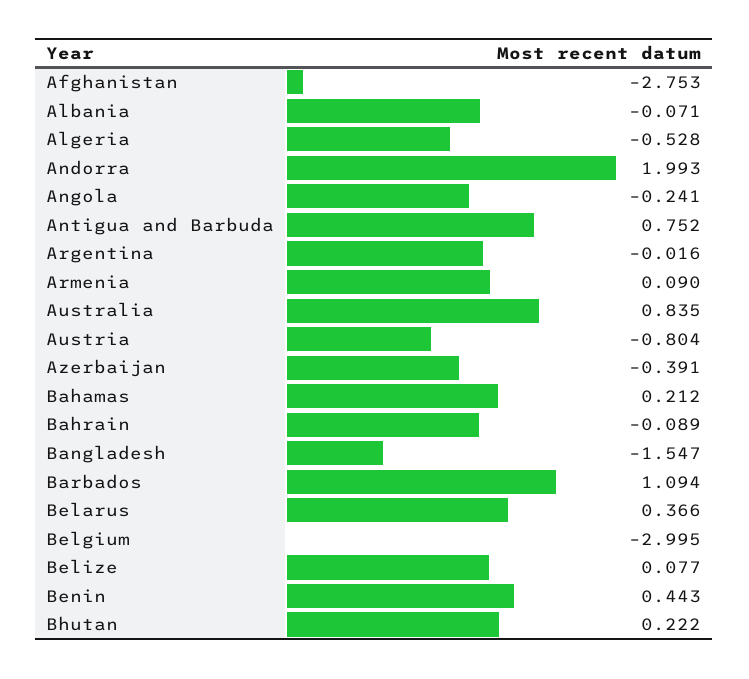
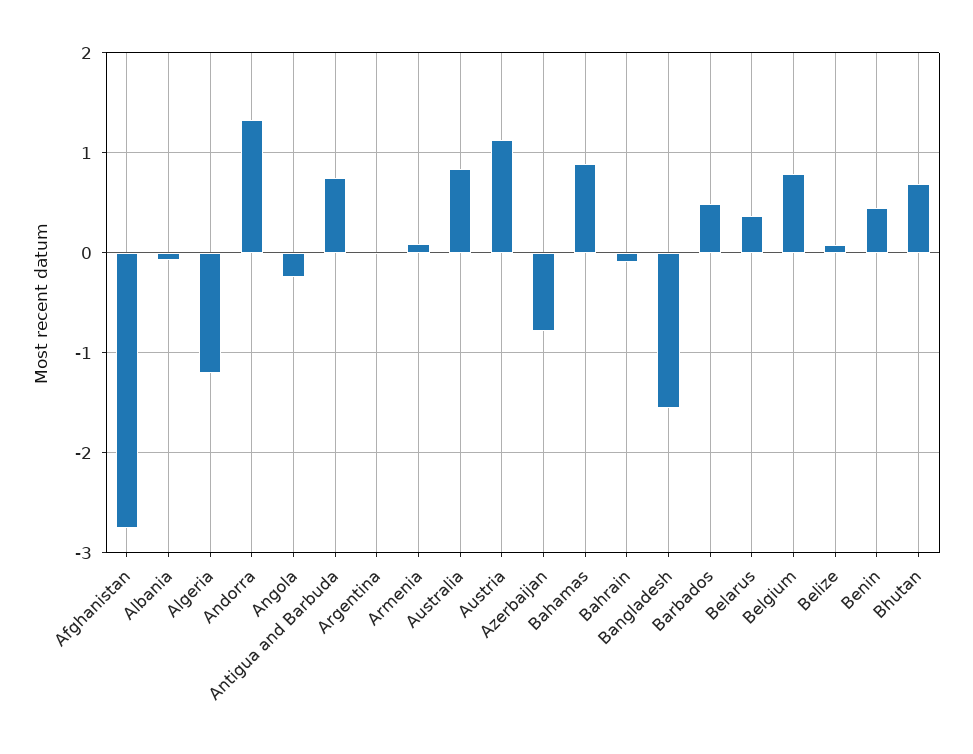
Algeria: -0.528 -> -1.2
Andorra: 1.993 -> 1.3
Austria: -0.804 -> 1.1
Azerbaijan: -0.391 -> -0.8
Bahamas: 0.212 -> 0.9
Barbados: 1.094 -> 0.5
Belgium: -2.995 -> 0.8
Bhutan: 0.222 -> 0.7

